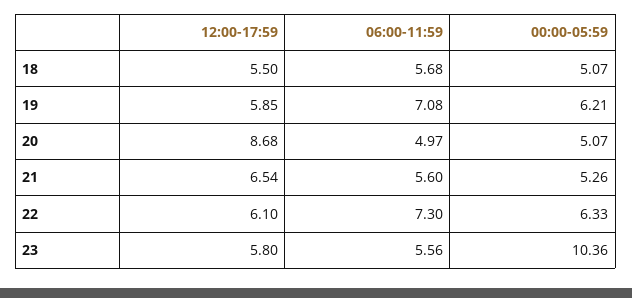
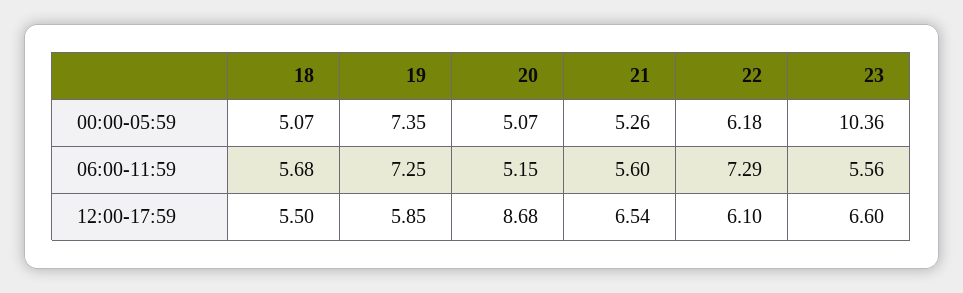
06:00-11:59, 19: 7.08 -> 7.25
00:00-05:59, 19: 6.21 -> 7.35
06:00-11:59, 20: 4.97 -> 5.15
06:00-11:59, 22: 7.3 -> 7.29
00:00-05:59, 22: 6.33 -> 6.18
12:00-17:59, 23: 5.8 -> 6.6

